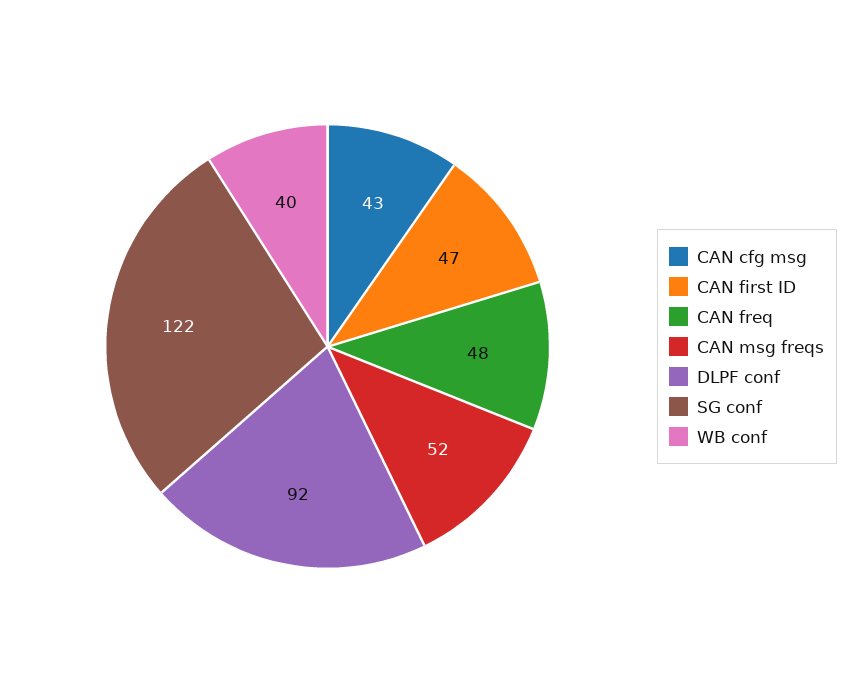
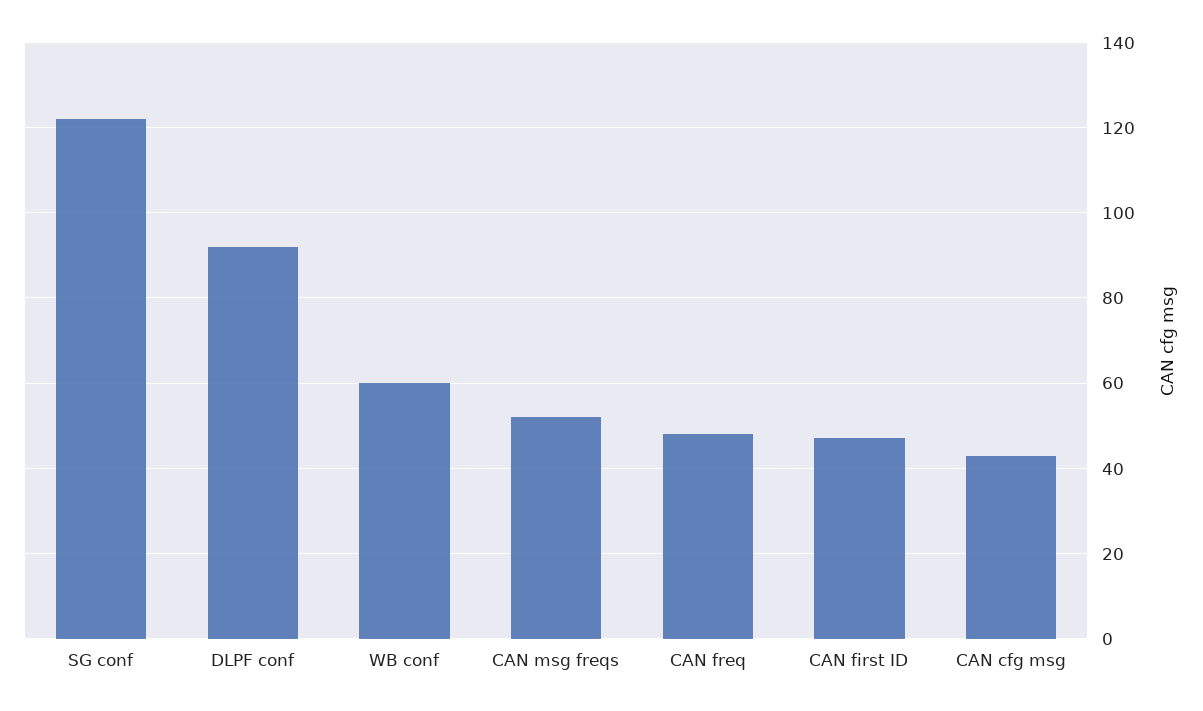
WB conf: 40 -> 60

